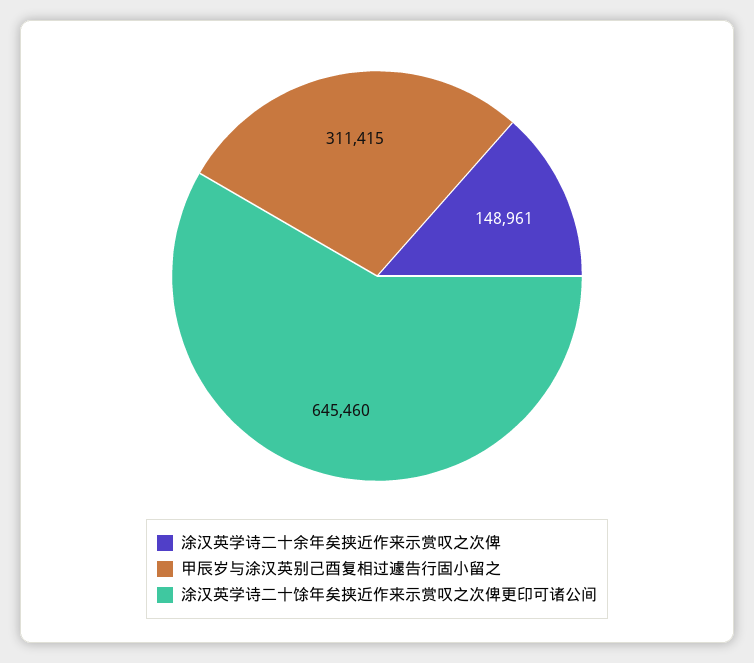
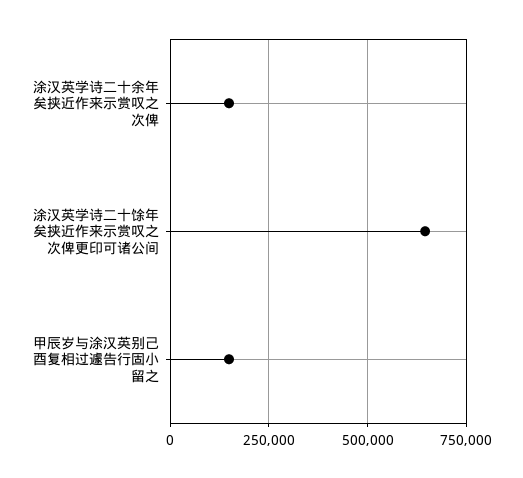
甲辰岁与涂汉英别己酉复相过遽告行固小留之: 311415 -> 150000

